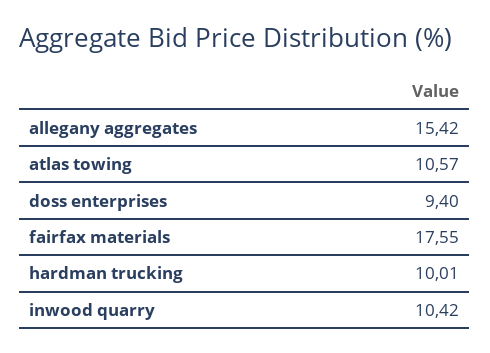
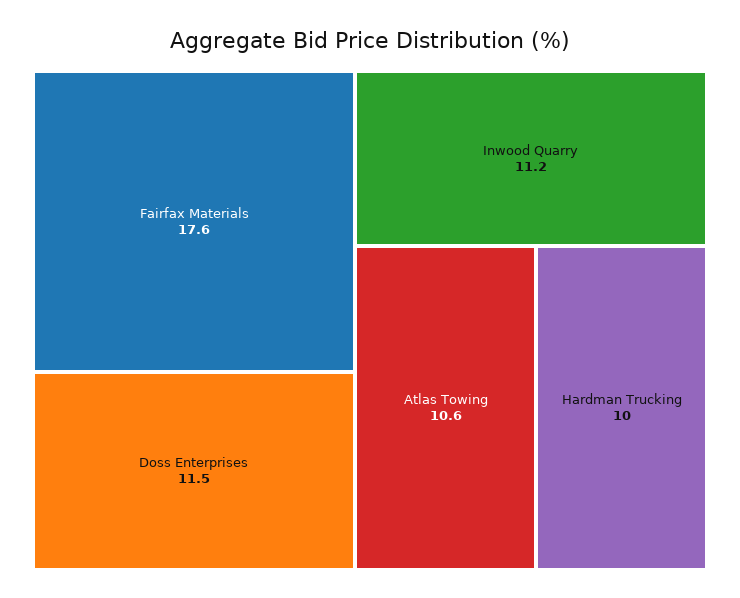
allegany aggregates: 15.42 -> none
doss enterprises: 9.4 -> 11.5
inwood quarry: 10.42 -> 11.2

